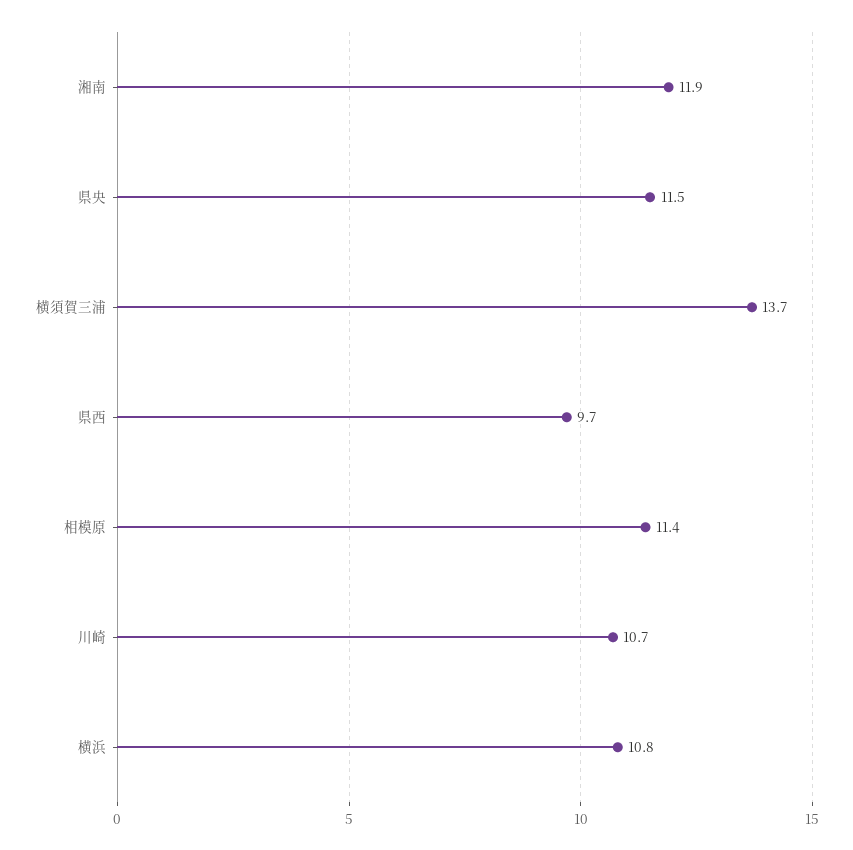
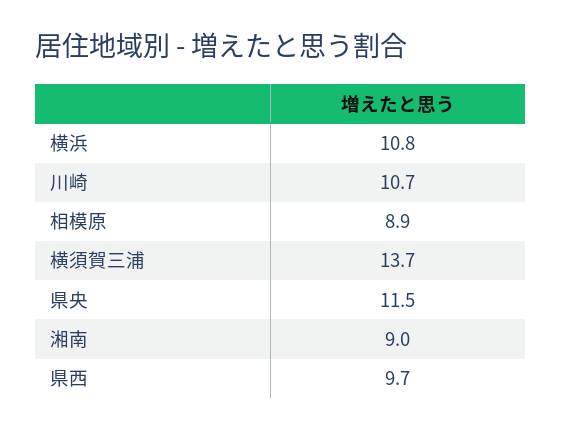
湘南: 11.9 -> 9
相模原: 11.4 -> 8.9

